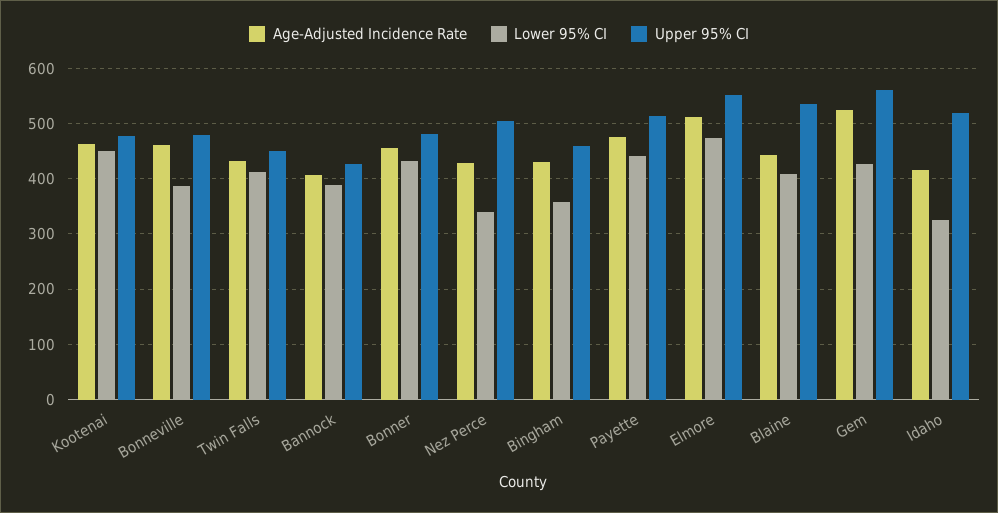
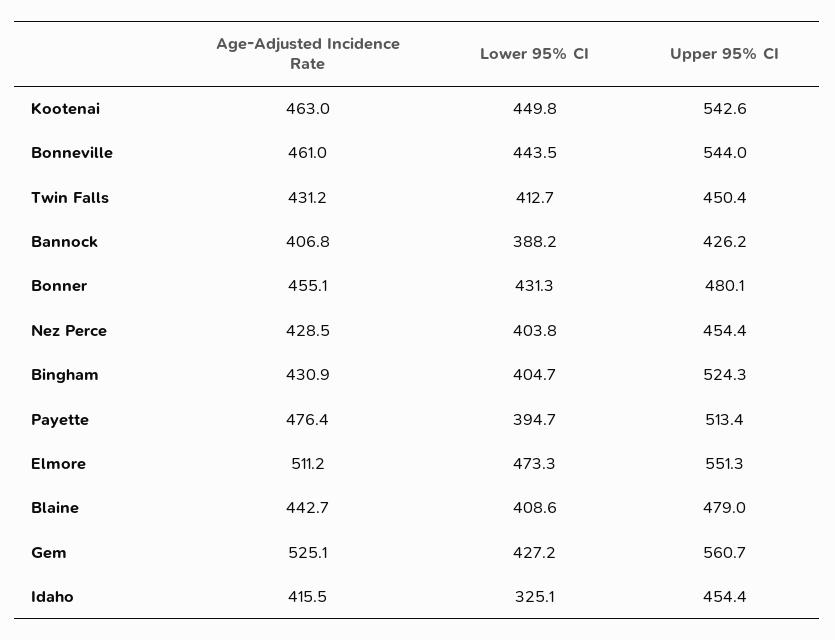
Upper 95% CI, Kootenai: 480 -> 542.6
Lower 95% CI, Bonneville: 380 -> 443.5
Upper 95% CI, Bonneville: 480 -> 544
Lower 95% CI, Nez Perce: 340 -> 403.8
Upper 95% CI, Nez Perce: 500 -> 454.4
Lower 95% CI, Bingham: 360 -> 404.7
Upper 95% CI, Bingham: 460 -> 524.3
Lower 95% CI, Payette: 440 -> 394.7
Upper 95% CI, Blaine: 540 -> 479
Upper 95% CI, Idaho: 520 -> 454.4

